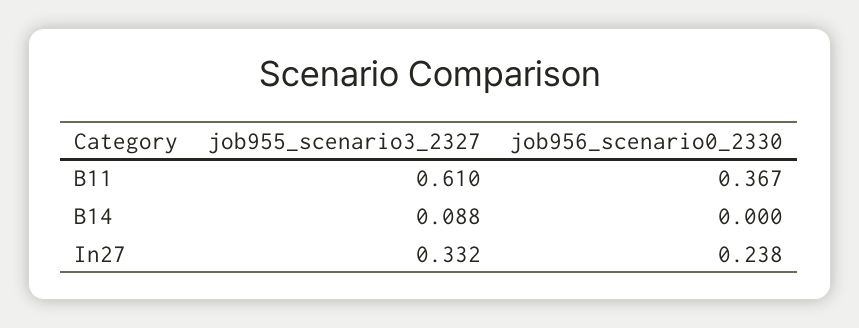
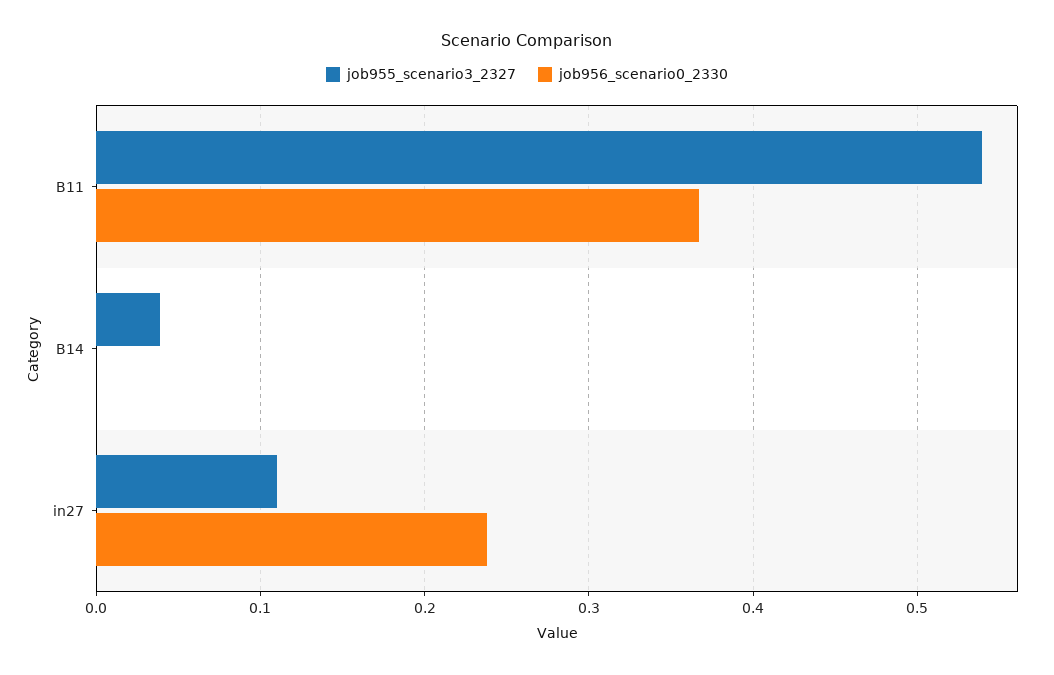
job955_scenario3_2327, B11: 0.61 -> 0.54
job955_scenario3_2327, B14: 0.088 -> 0.04
job955_scenario3_2327, In27: 0.332 -> 0.11

